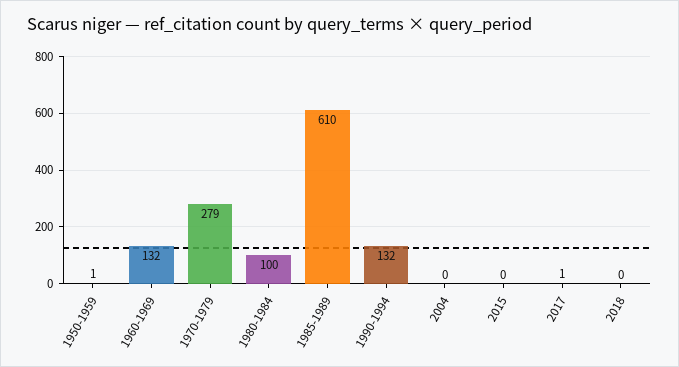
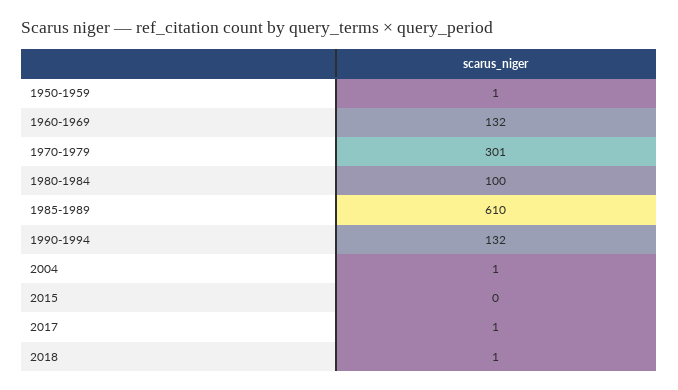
1970-1979: 279 -> 301
2004: 0 -> 1
2018: 0 -> 1

